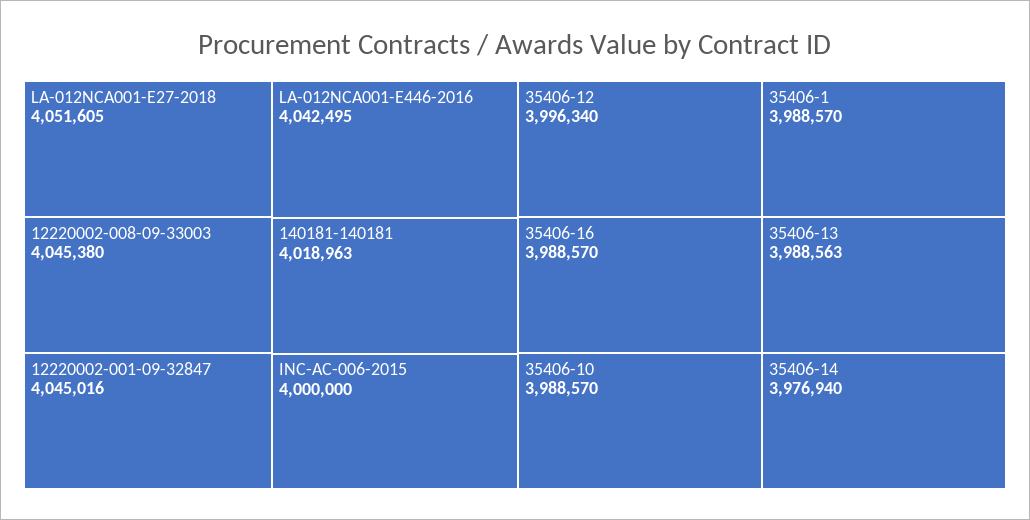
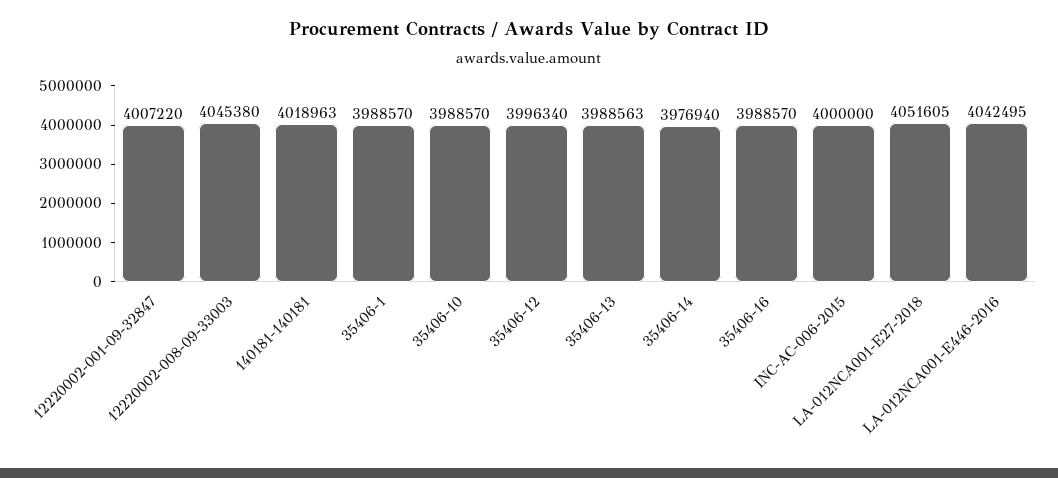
12220002-001-09-32847: 4045016 -> 4007220

